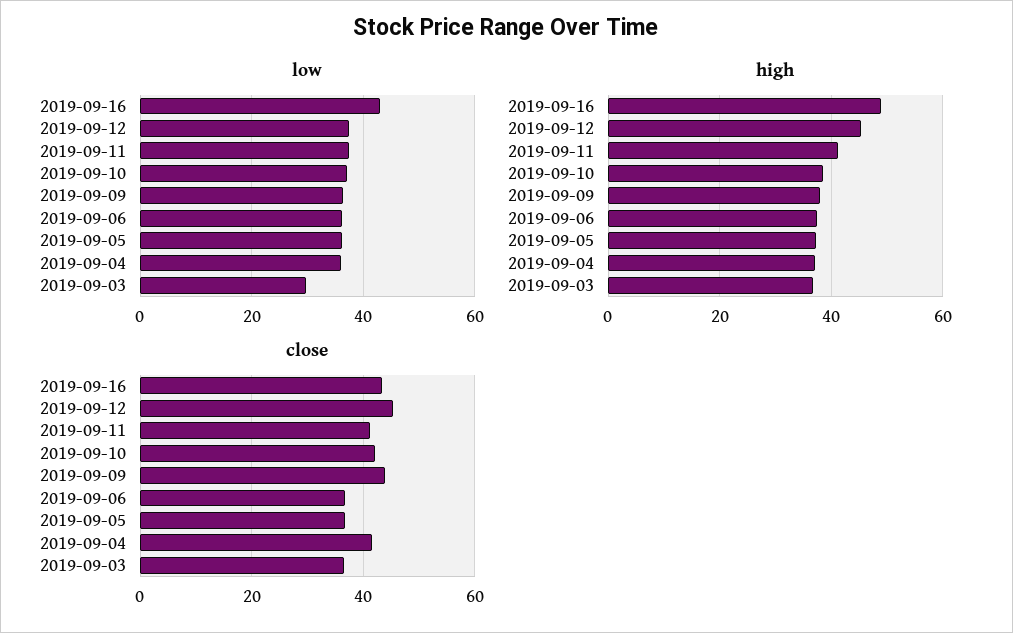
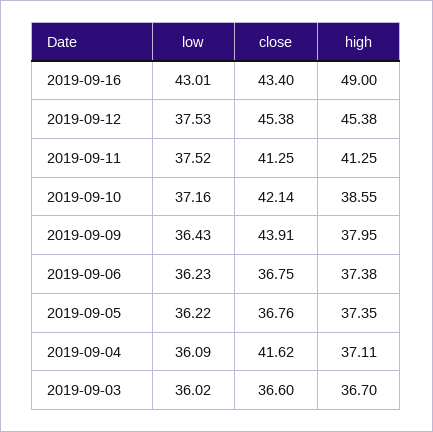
low, 2019-09-03: 30 -> 36.02

